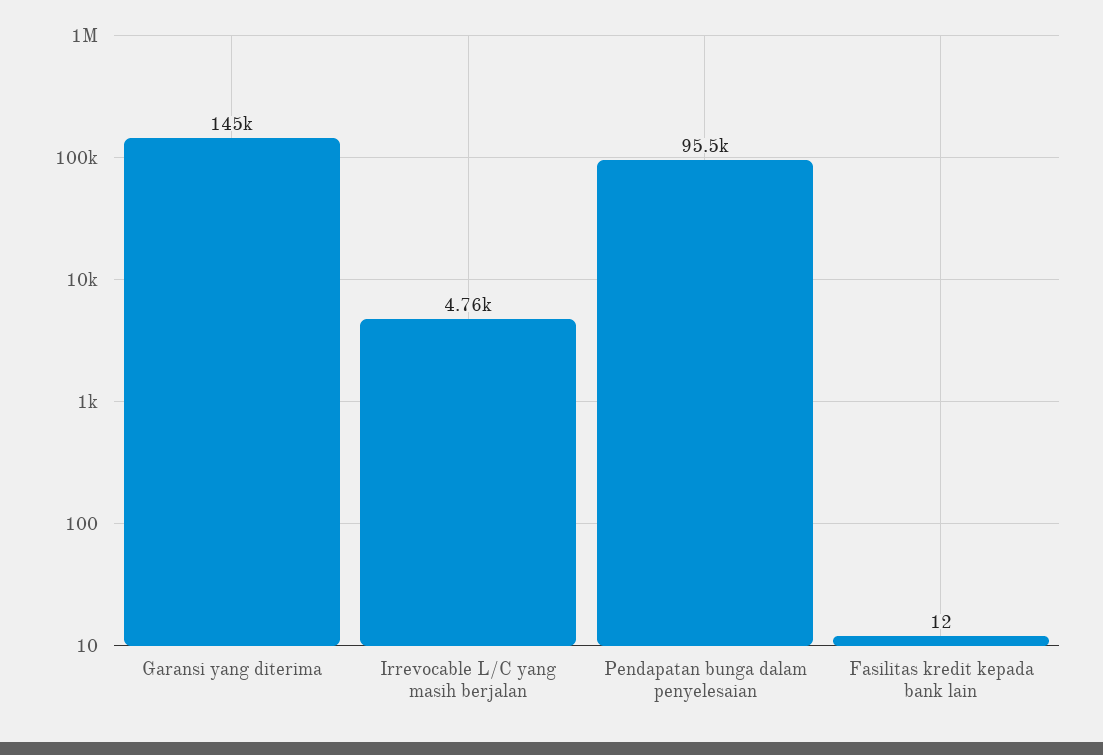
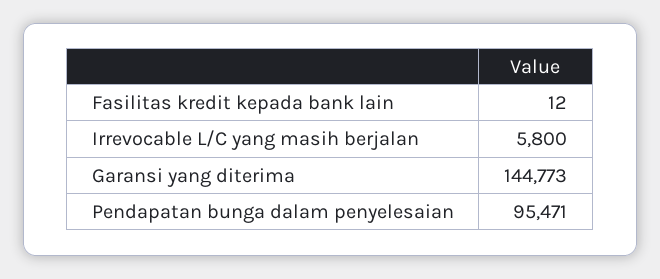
Irrevocable L/C yang masih berjalan: 4760 -> 5800

